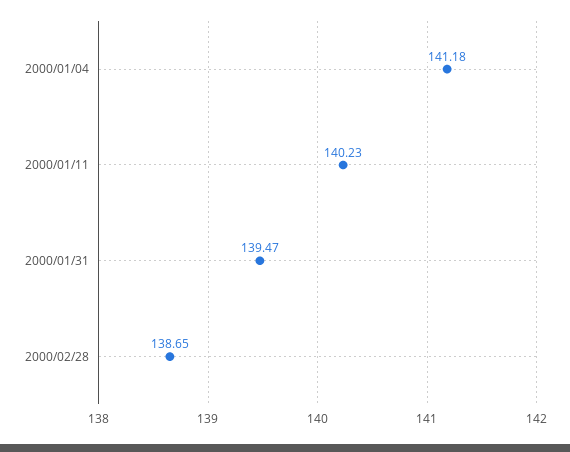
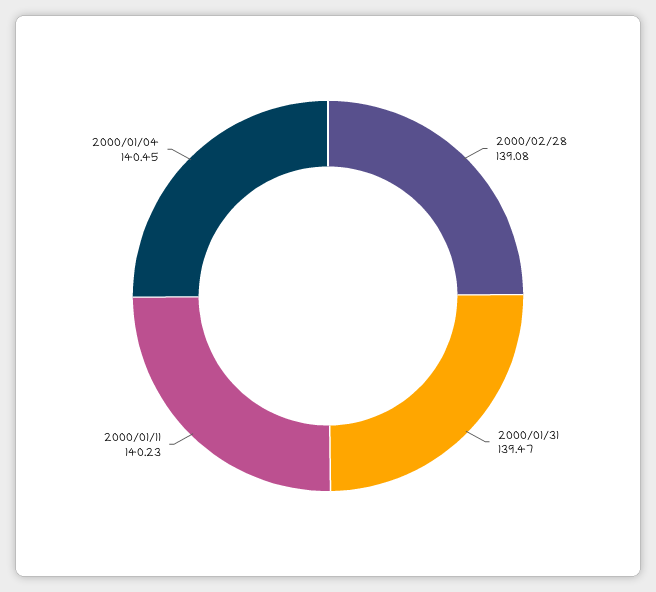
2000/01/04: 141.18 -> 140.45
2000/02/28: 138.65 -> 139.08

